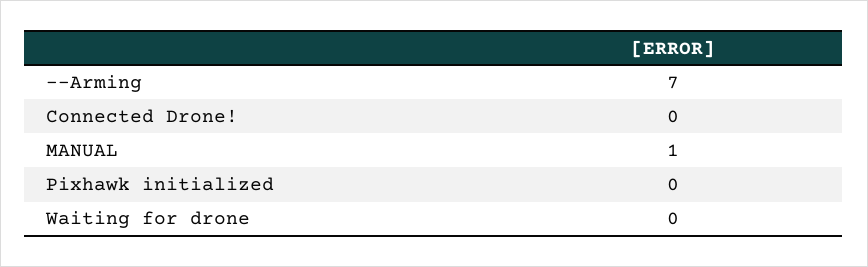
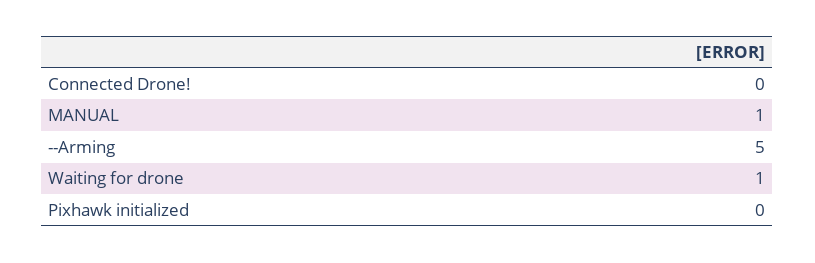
--Arming: 7 -> 5
Waiting for drone: 0 -> 1

